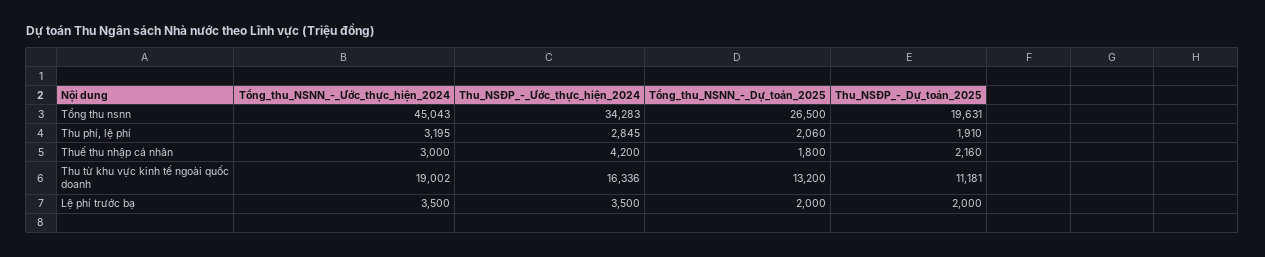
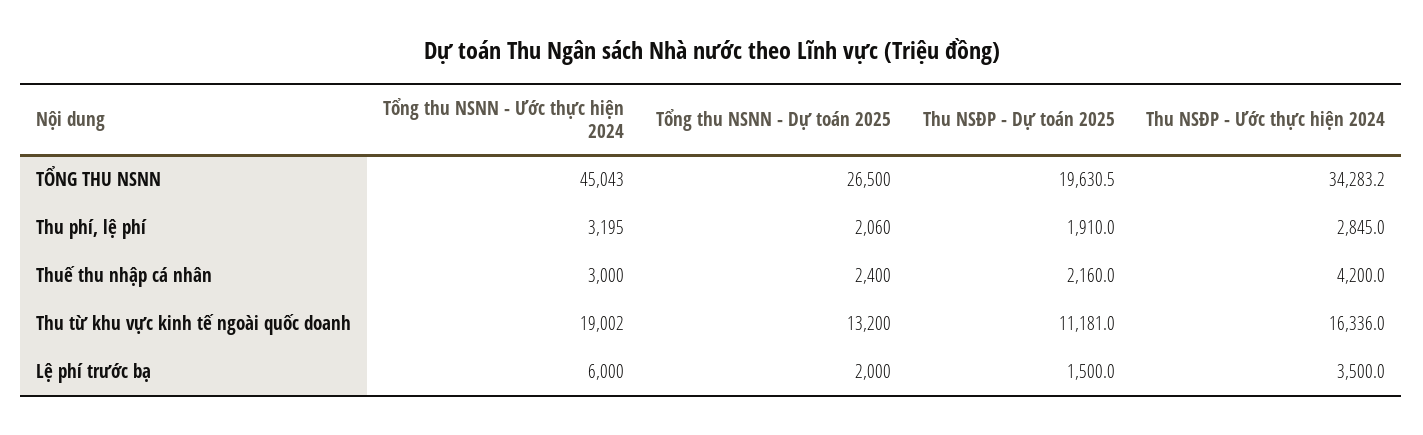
Tổng_thu_NSNN_-_Dự_toán_2025, Thuế thu nhập cá nhân: 1800 -> 2400
Tổng_thu_NSNN_-_Ước_thực_hiện_2024, Lệ phí trước bạ: 3500 -> 6000
Thu_NSĐP_-_Dự_toán_2025, Lệ phí trước bạ: 2000 -> 1500

